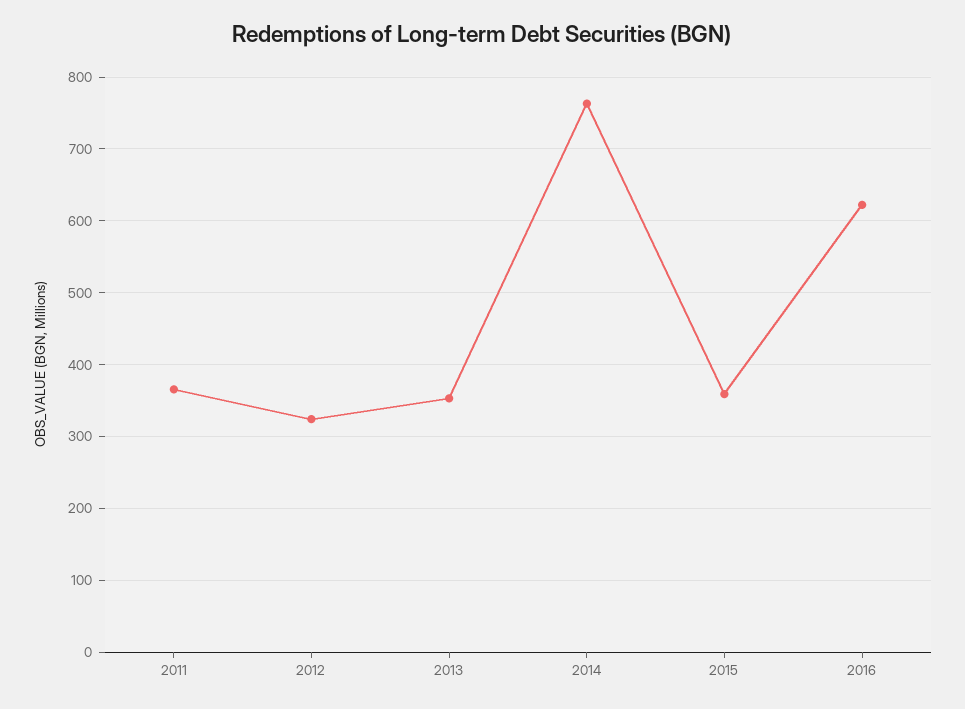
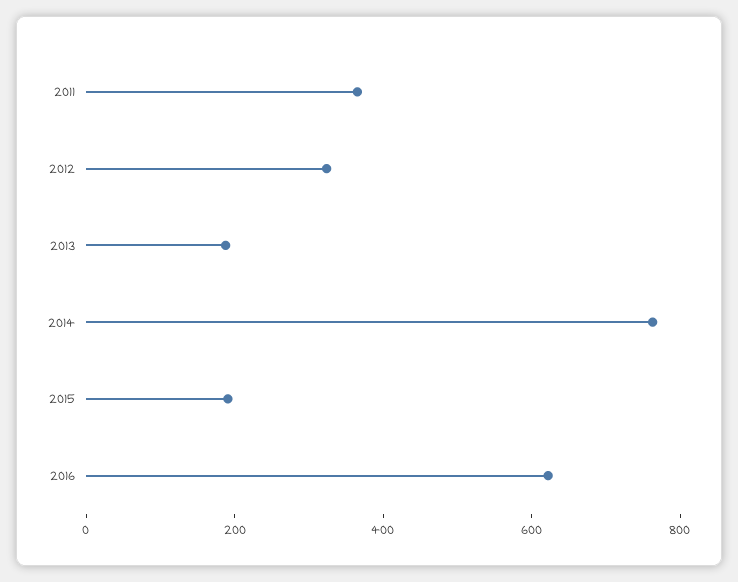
2013: 350 -> 200
2015: 360 -> 200

